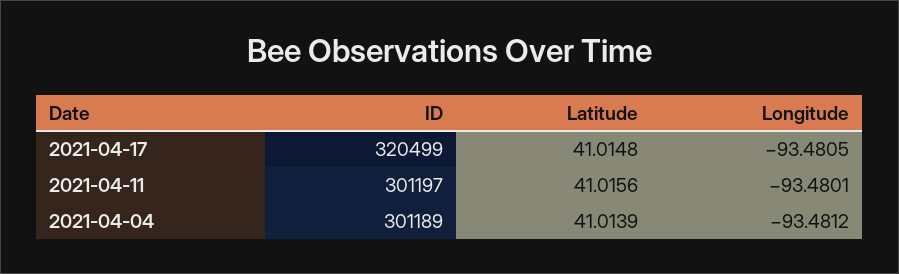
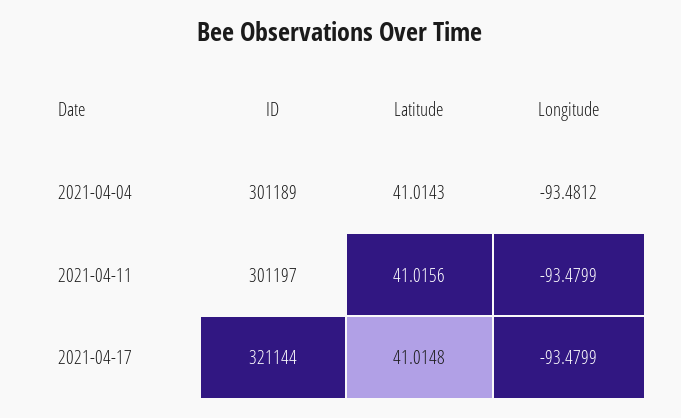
ID, 2021-04-17: 320499 -> 321144
Longitude, 2021-04-17: -93.4805 -> -93.4799
Longitude, 2021-04-11: -93.4801 -> -93.4799
Latitude, 2021-04-04: 41.0139 -> 41.0143

